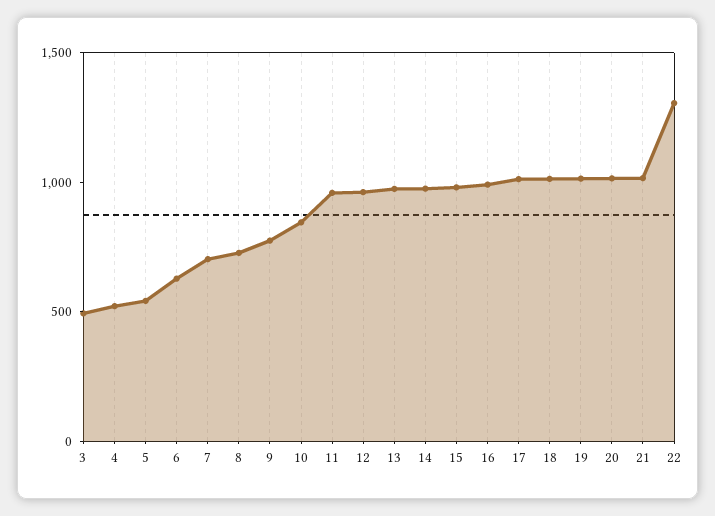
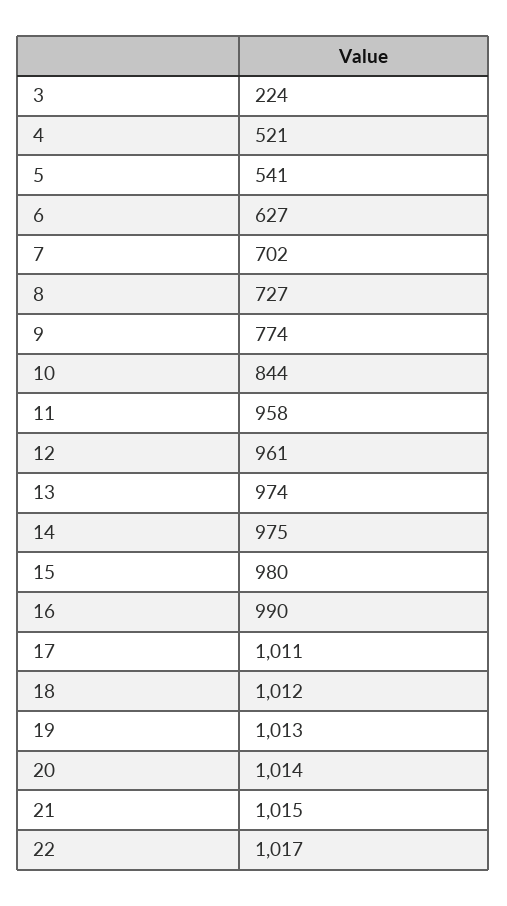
3: 500 -> 224
22: 1300 -> 1017

